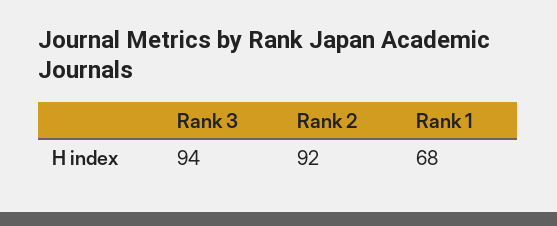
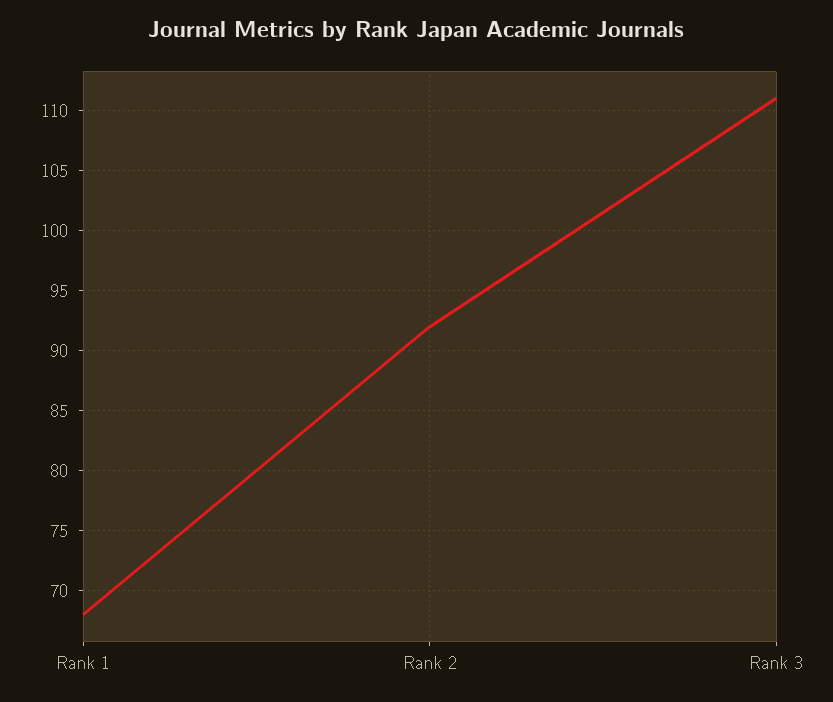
Rank 3: 94 -> 111

